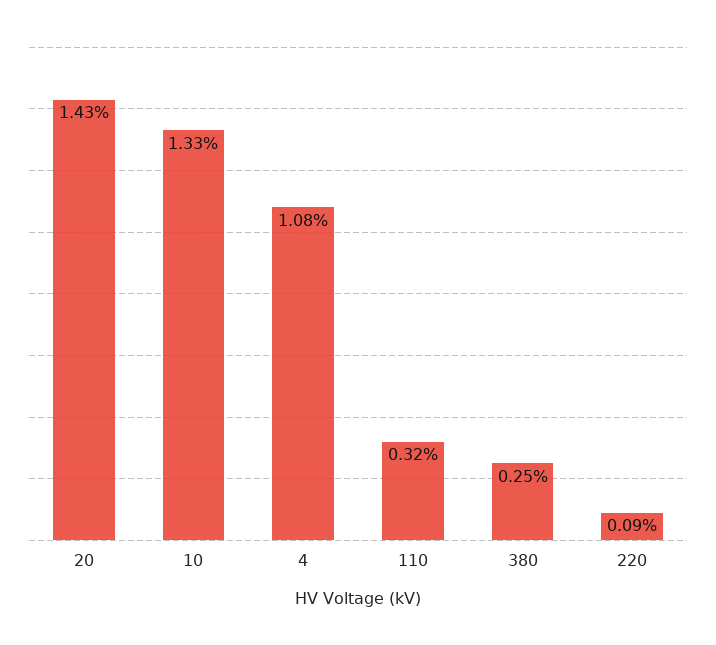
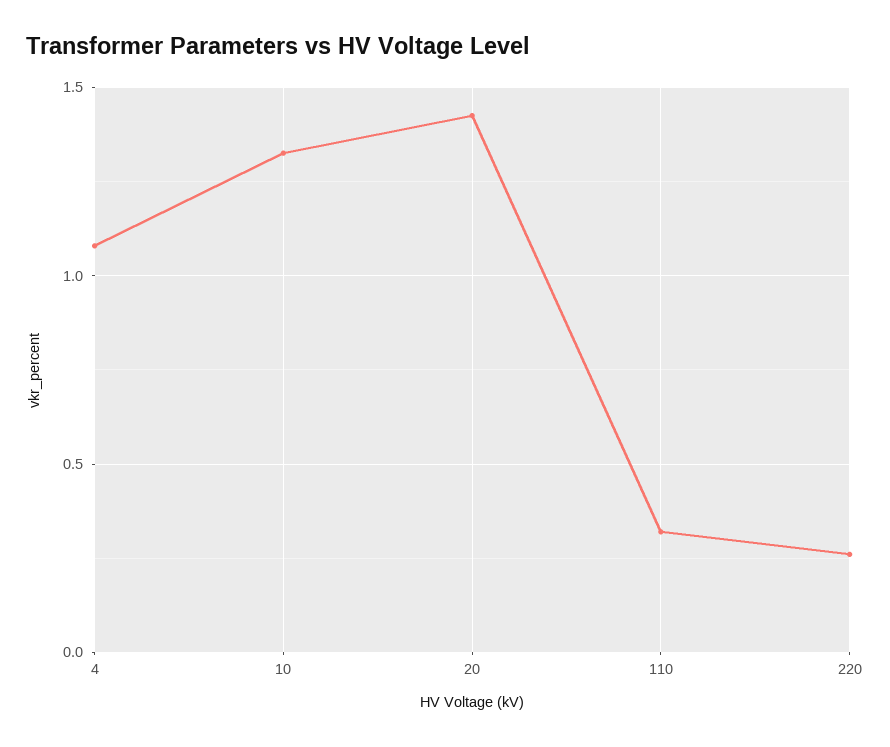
380: 0.25 -> none
220: 0.09 -> 0.25

